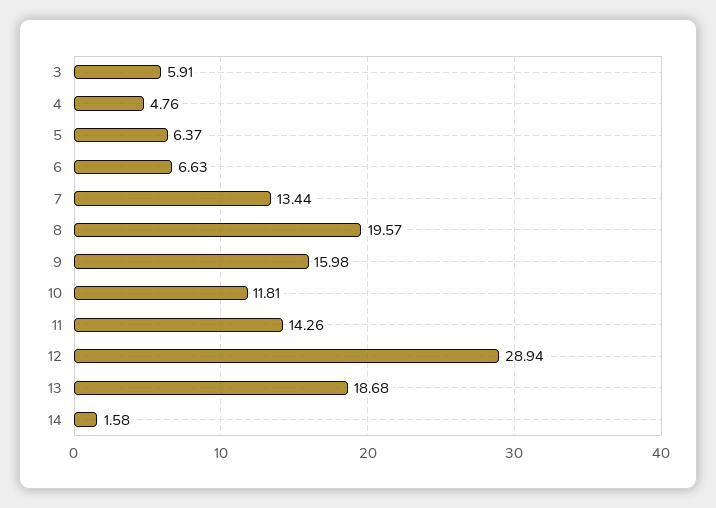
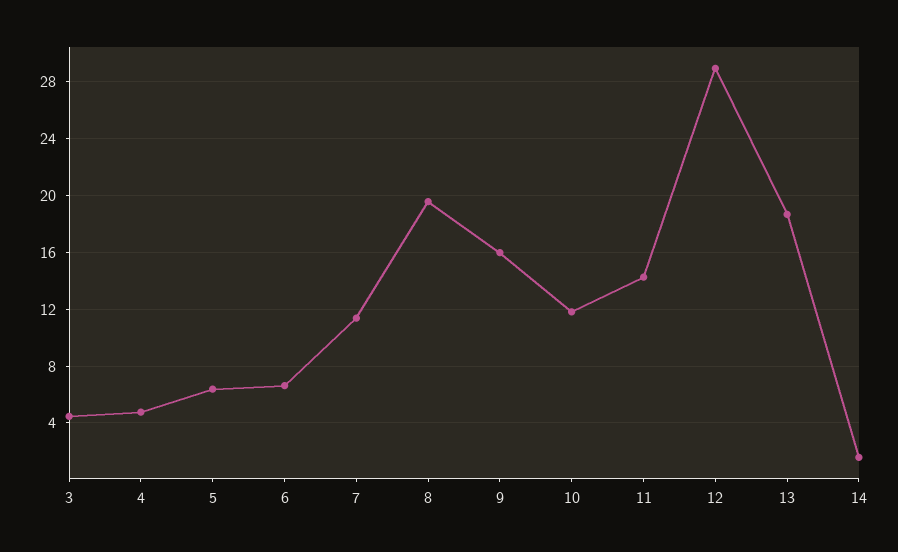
3: 5.91 -> 4.5
7: 13.44 -> 11.5

